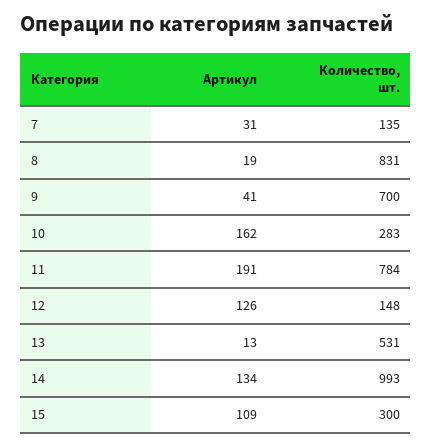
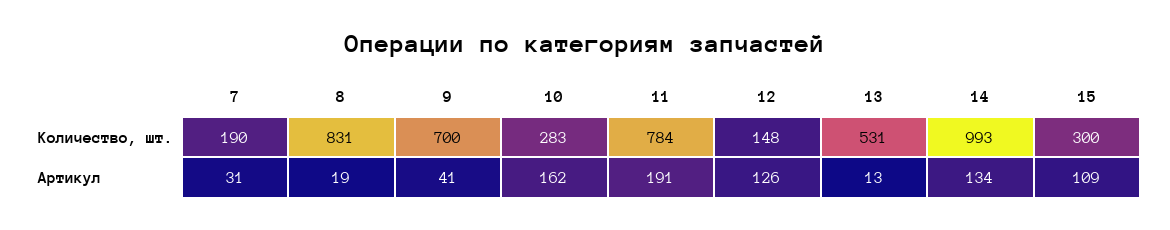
Количество, шт., 7: 135 -> 190

